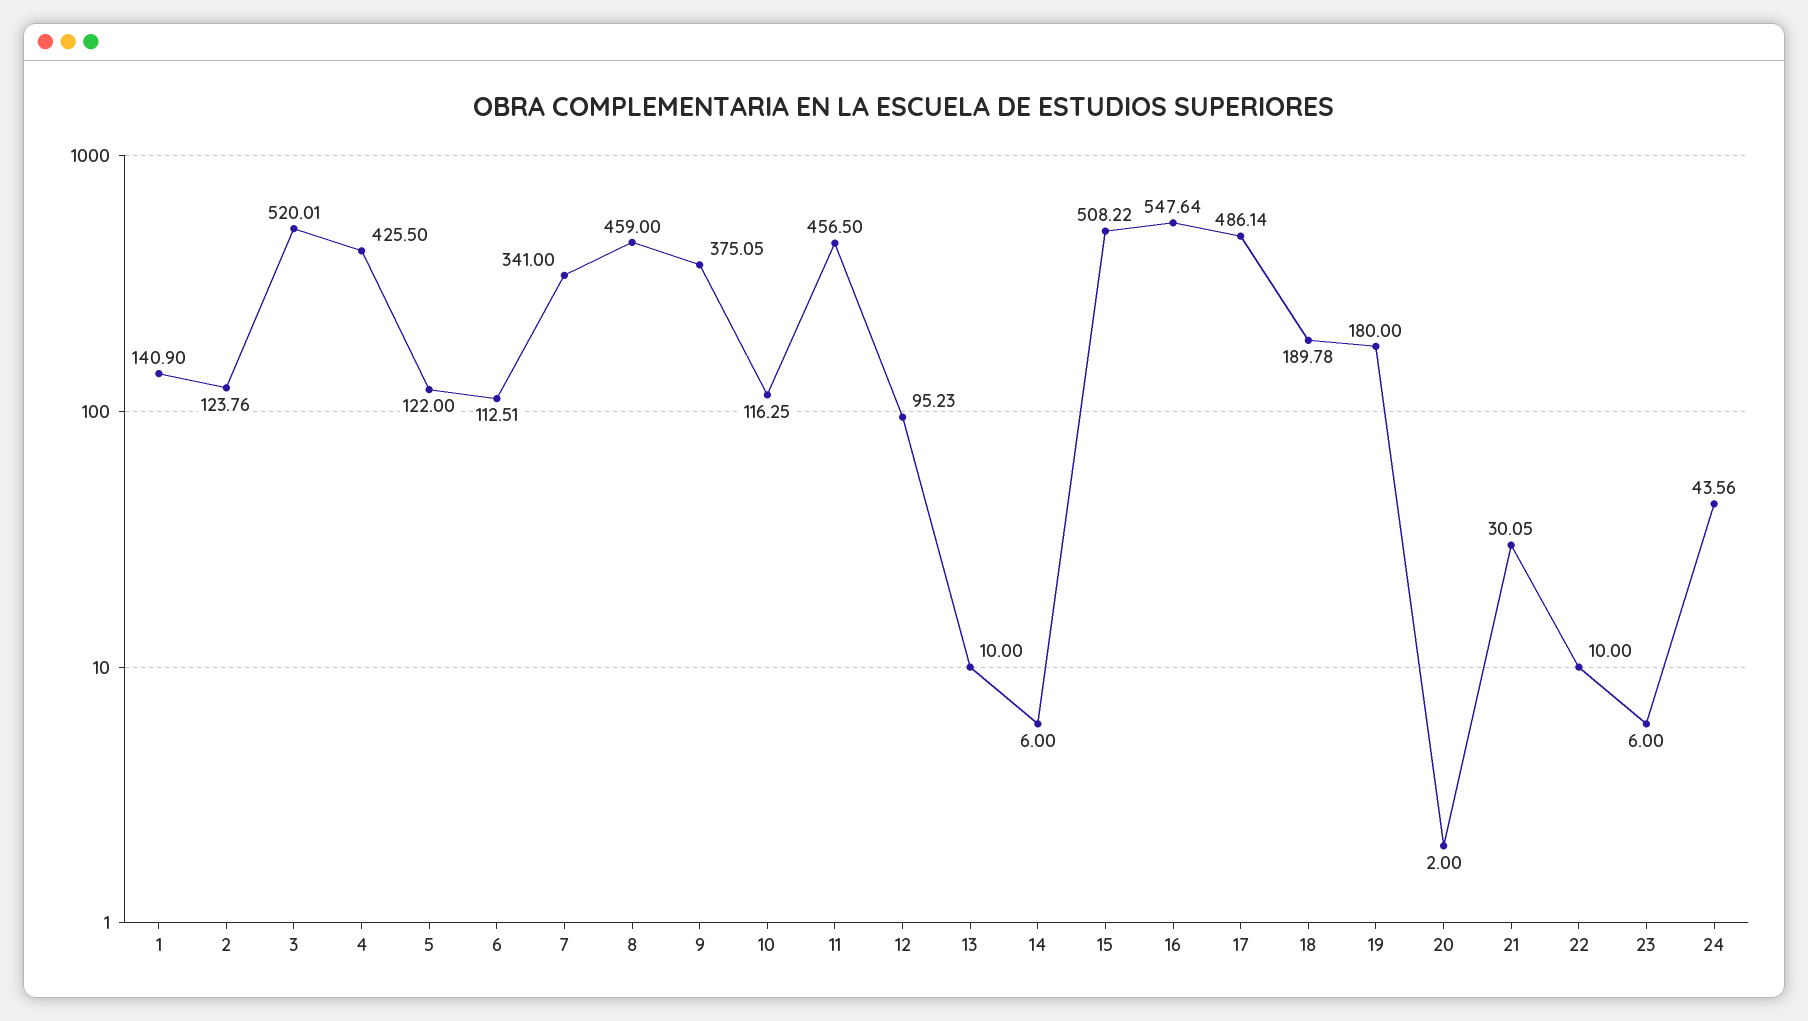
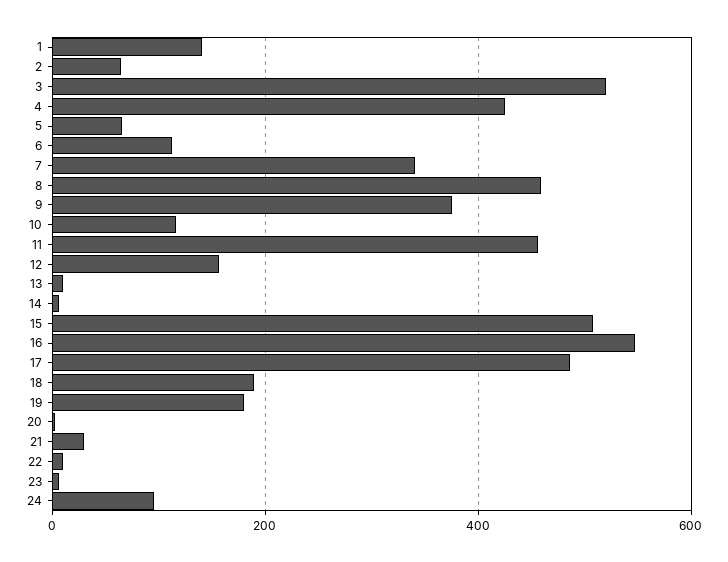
2: 123.76 -> 60
5: 122 -> 60
12: 95.23 -> 160
24: 43.56 -> 100

